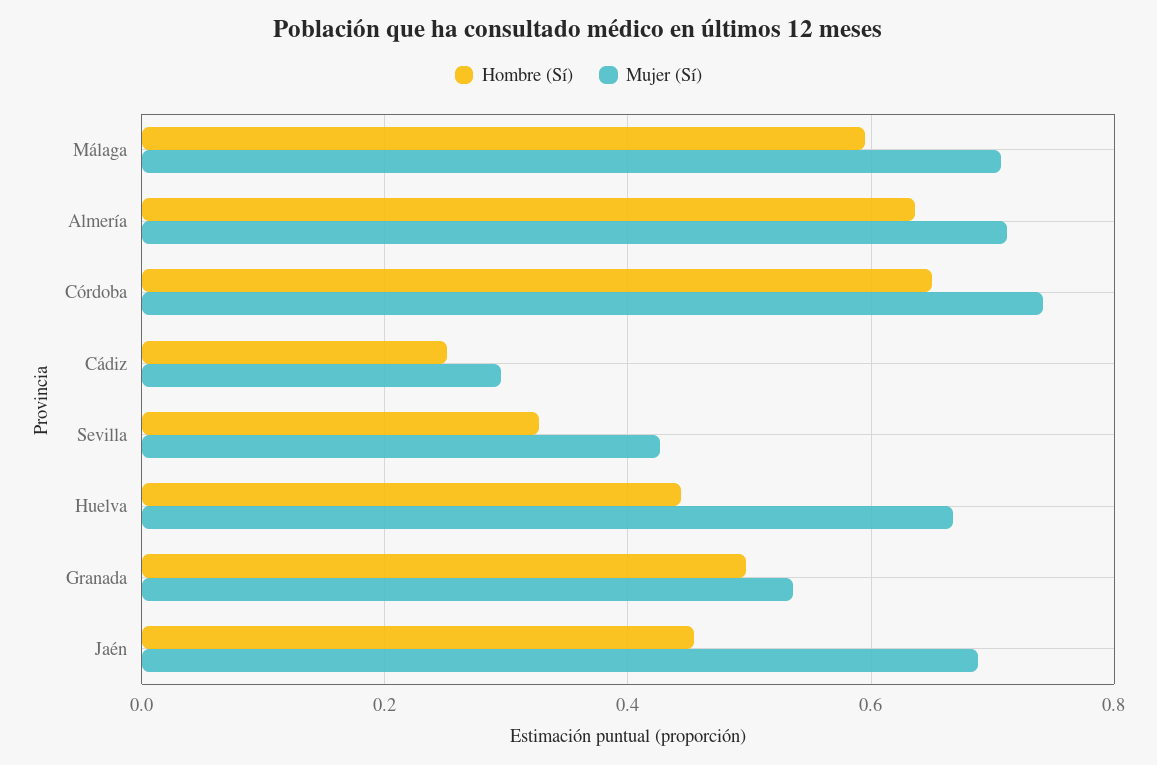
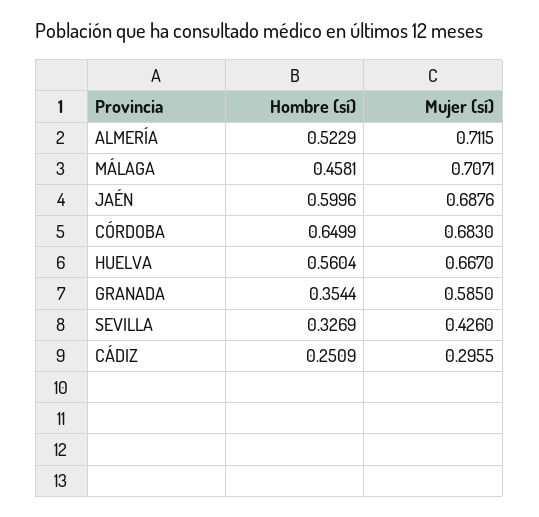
Hombre (Sí), Málaga: 0.6 -> 0.4581
Hombre (Sí), Almería: 0.64 -> 0.5229
Mujer (Sí), Córdoba: 0.74 -> 0.683
Hombre (Sí), Huelva: 0.44 -> 0.5604
Hombre (Sí), Granada: 0.5 -> 0.3544
Mujer (Sí), Granada: 0.54 -> 0.585
Hombre (Sí), Jaén: 0.46 -> 0.5996

